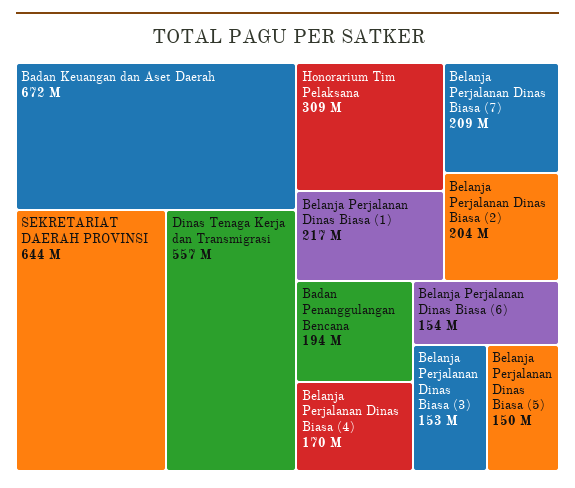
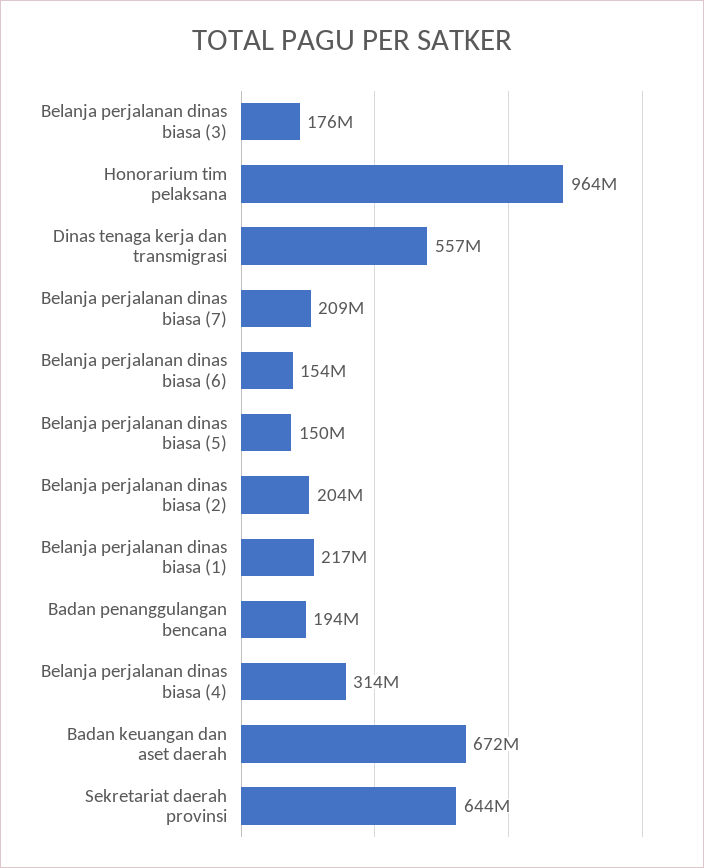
Honorarium Tim Pelaksana: 309000000 -> 964000000
Belanja Perjalanan Dinas Biasa (4): 170000000 -> 314000000
Belanja Perjalanan Dinas Biasa (3): 153000000 -> 176000000

